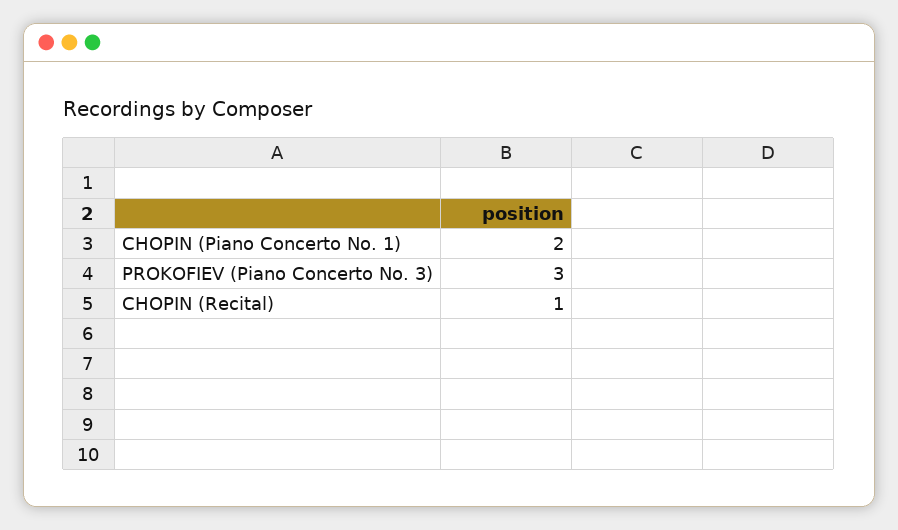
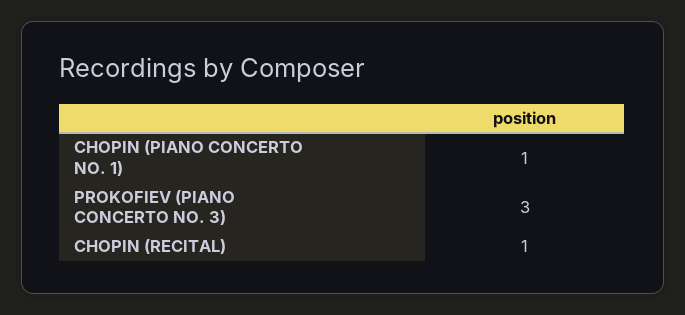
CHOPIN (Piano Concerto No. 1): 2 -> 1

